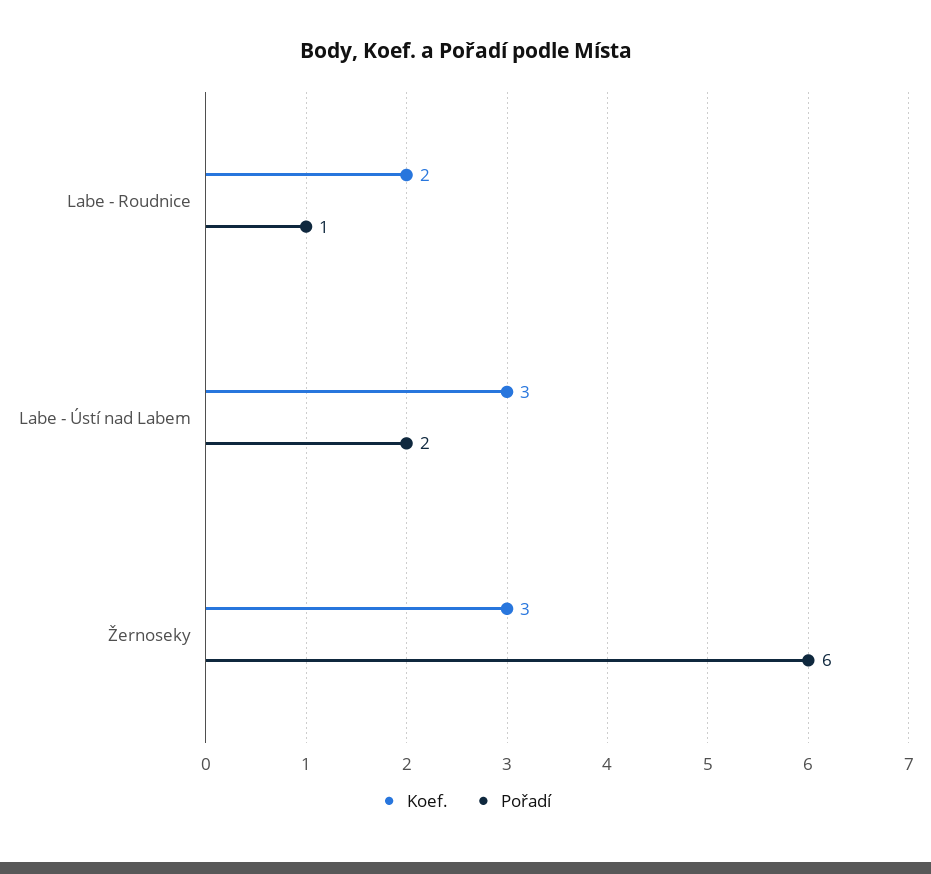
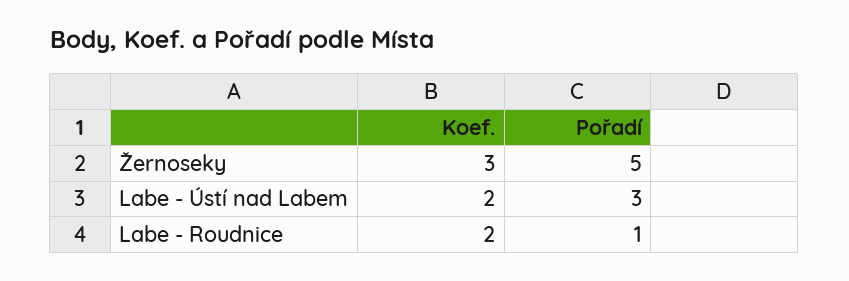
Koef., Labe - Ústí nad Labem: 3 -> 2
Pořadí, Labe - Ústí nad Labem: 2 -> 3
Pořadí, Žernoseky: 6 -> 5

